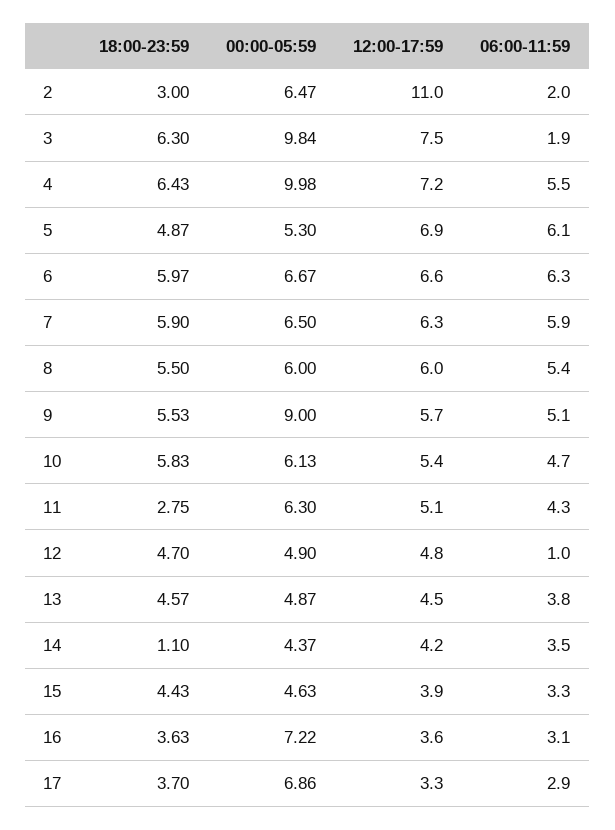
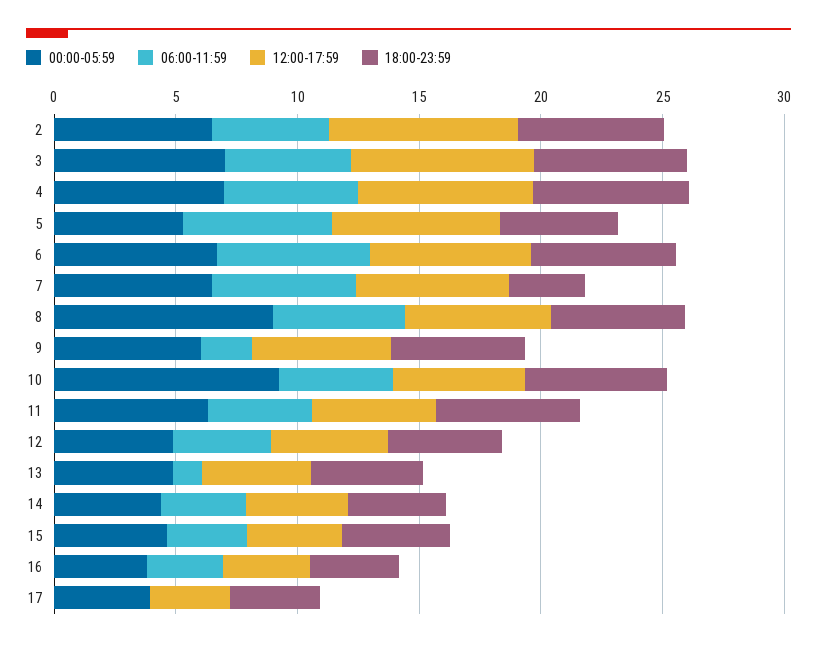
18:00-23:59, 2: 3 -> 6
12:00-17:59, 2: 11 -> 8
06:00-11:59, 2: 2 -> 5
00:00-05:59, 3: 9.84 -> 7
06:00-11:59, 3: 1.9 -> 5
00:00-05:59, 4: 9.98 -> 7
18:00-23:59, 7: 5.9 -> 3
00:00-05:59, 8: 6 -> 9
00:00-05:59, 9: 9 -> 6
06:00-11:59, 9: 5.1 -> 2
00:00-05:59, 10: 6.13 -> 9
18:00-23:59, 11: 2.75 -> 6
06:00-11:59, 12: 1 -> 4
06:00-11:59, 13: 3.8 -> 1
18:00-23:59, 14: 1.1 -> 4
00:00-05:59, 16: 7.22 -> 4
00:00-05:59, 17: 6.86 -> 4
06:00-11:59, 17: 2.9 -> 0

